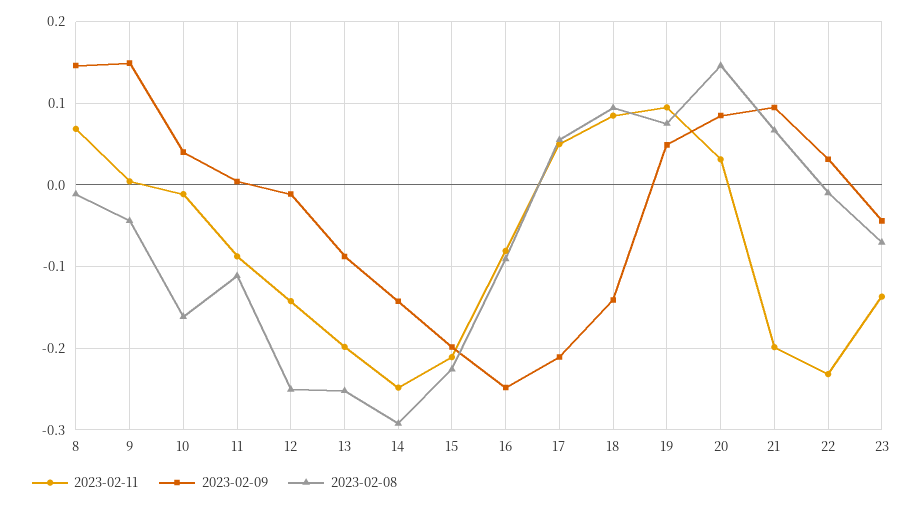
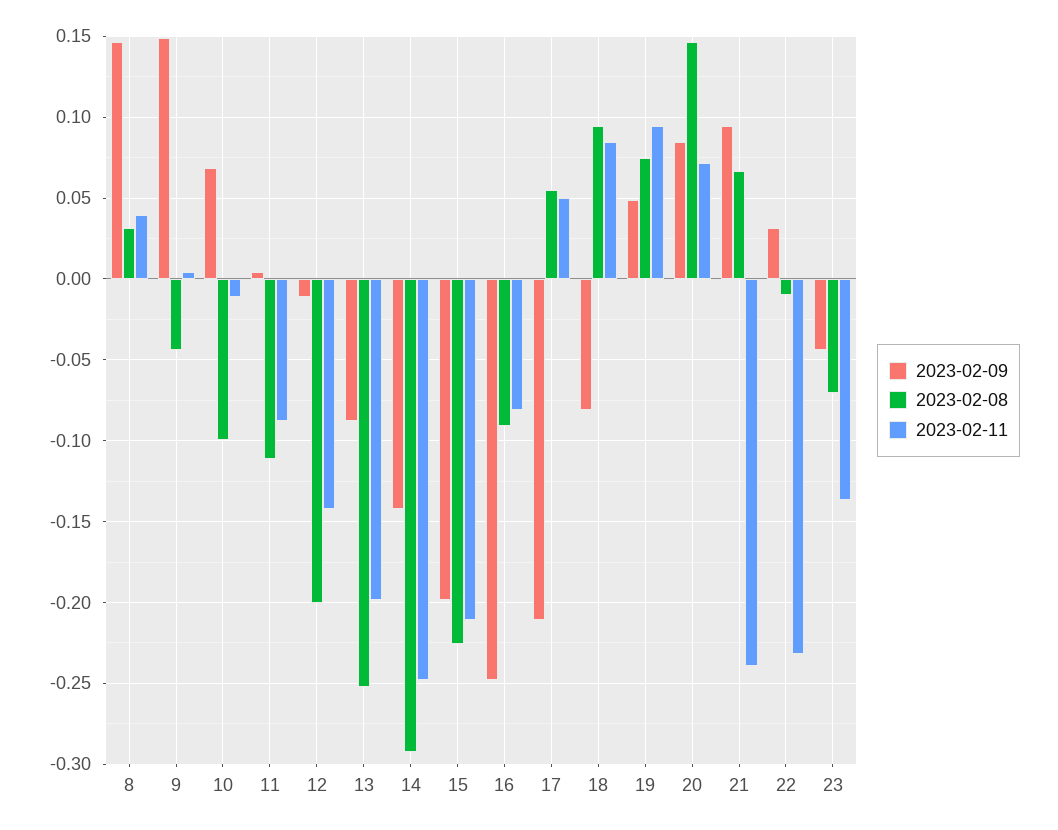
2023-02-11, 8: 0.07 -> 0.04
2023-02-08, 8: -0.01 -> 0.03
2023-02-09, 10: 0.04 -> 0.07
2023-02-08, 10: -0.16 -> -0.1
2023-02-08, 12: -0.25 -> -0.2
2023-02-09, 18: -0.14 -> -0.08
2023-02-11, 20: 0.03 -> 0.07
2023-02-11, 21: -0.2 -> -0.24

